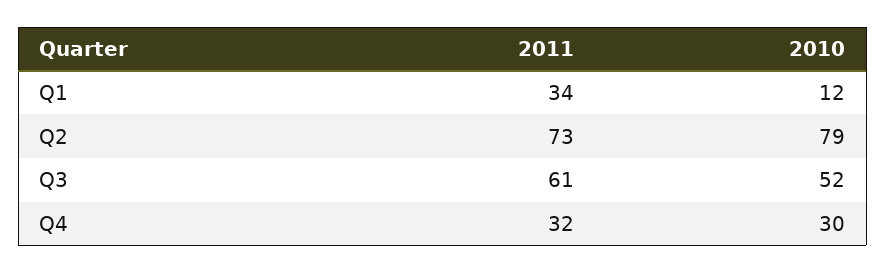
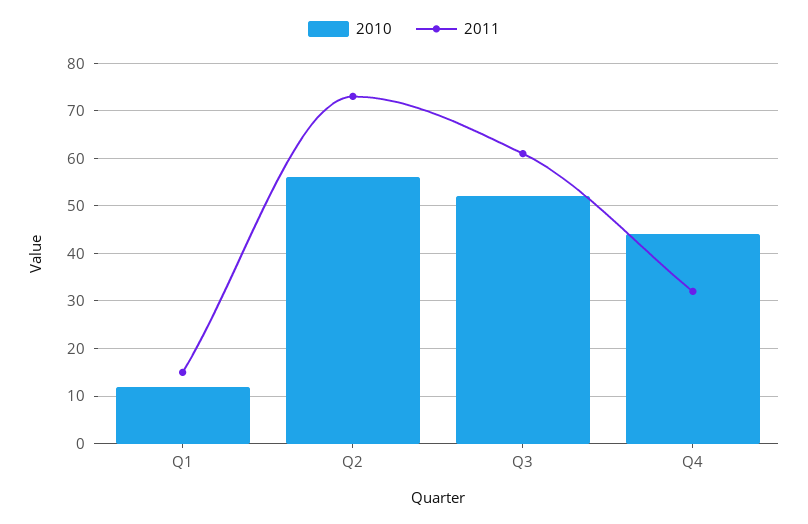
2011, Q1: 34 -> 15
2010, Q2: 79 -> 55
2010, Q4: 30 -> 45

